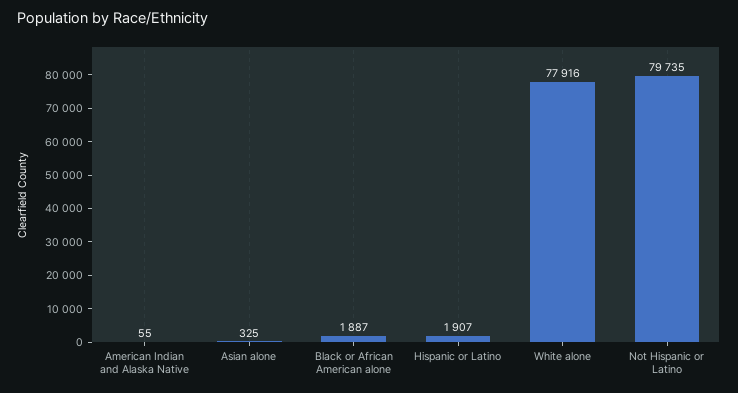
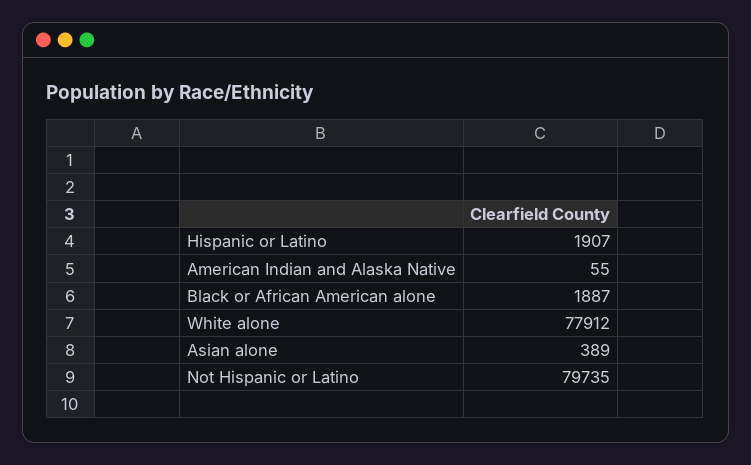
Asian alone: 325 -> 389
White alone: 77916 -> 77912

